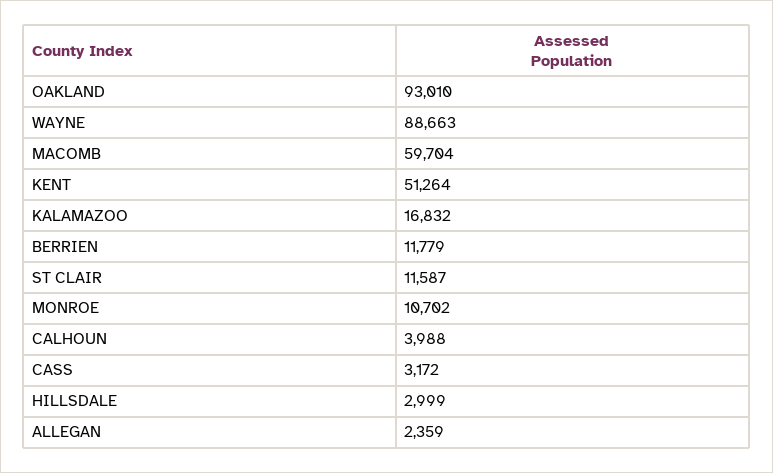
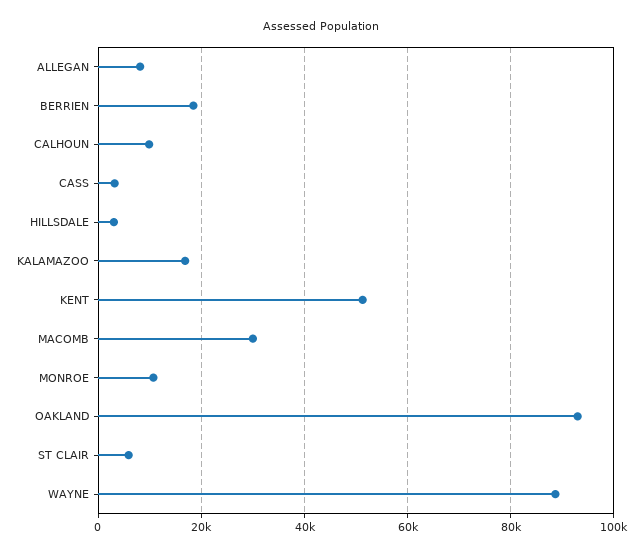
MACOMB: 59704 -> 30000
BERRIEN: 11779 -> 18000
ST CLAIR: 11587 -> 6000
CALHOUN: 3988 -> 10000
ALLEGAN: 2359 -> 8000

